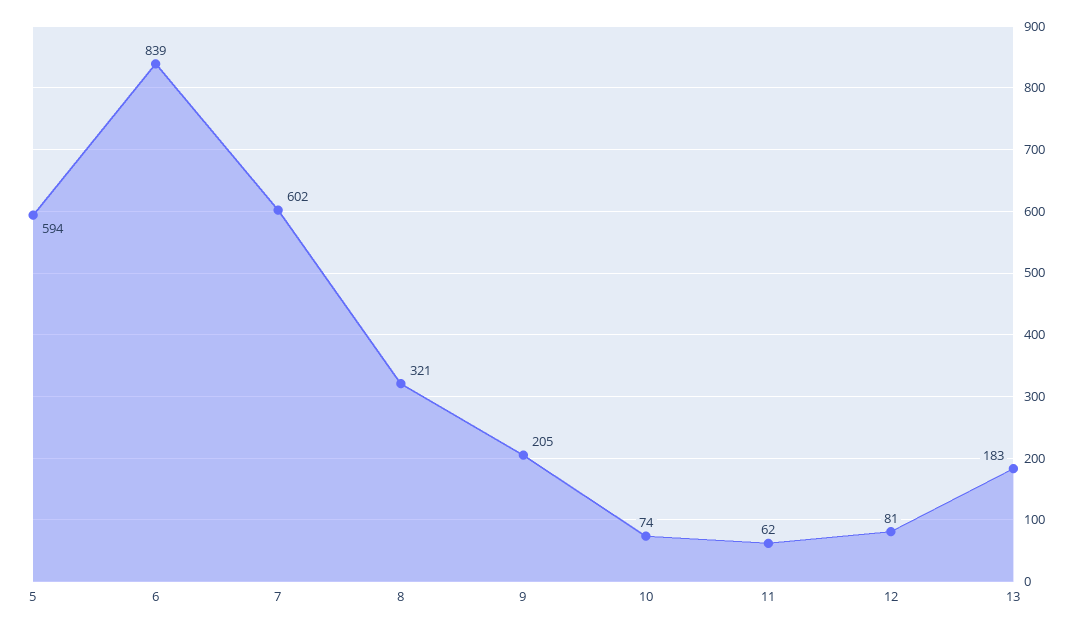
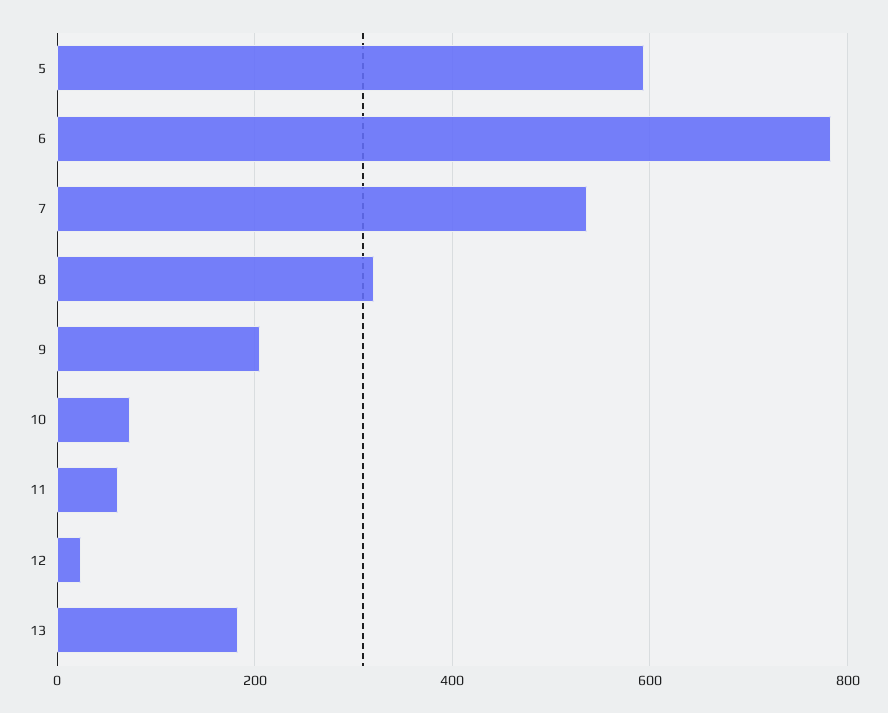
6: 839 -> 780
7: 602 -> 540
12: 81 -> 20

